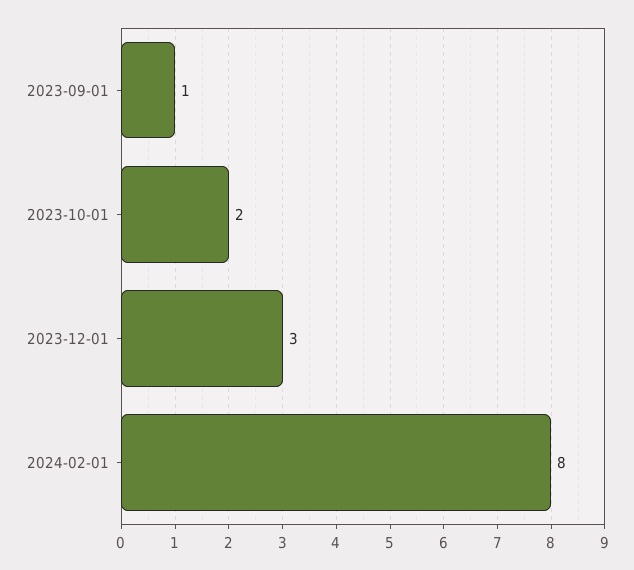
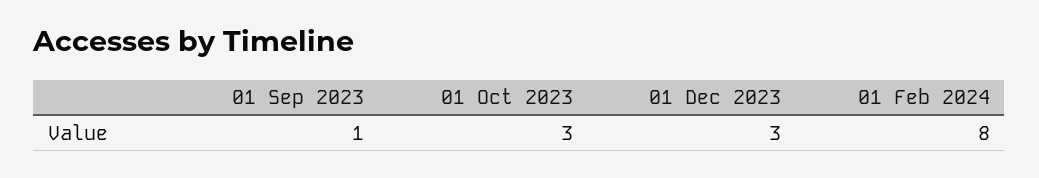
2023-10-01: 2 -> 3

